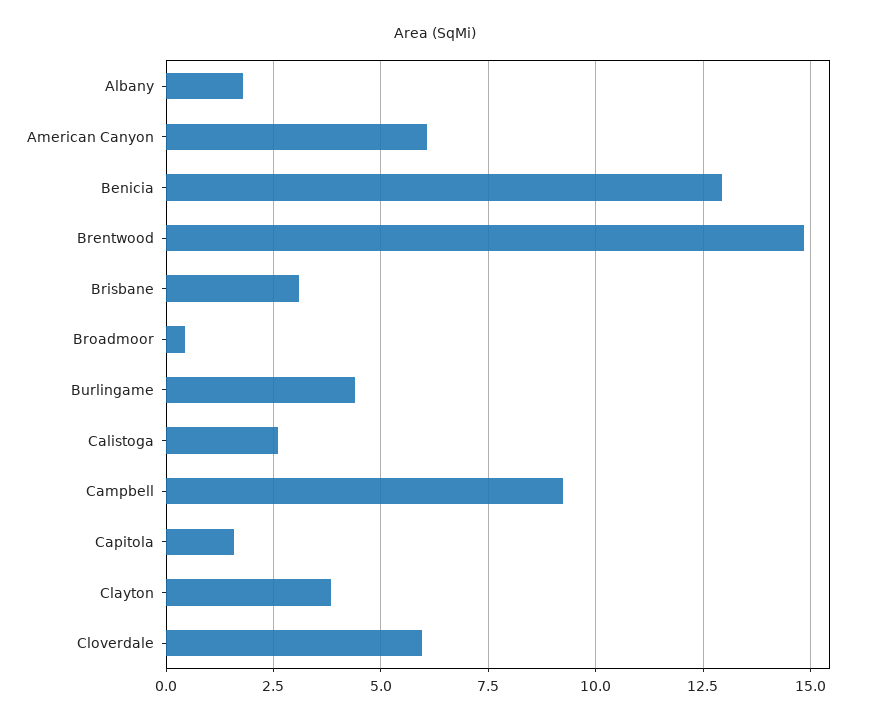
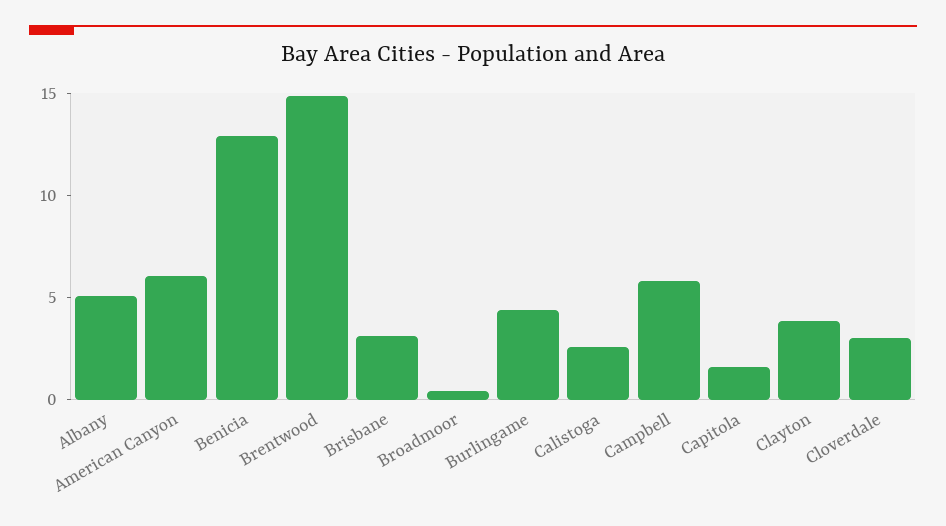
Albany: 1.75 -> 5
Campbell: 9.25 -> 6
Cloverdale: 6 -> 3

